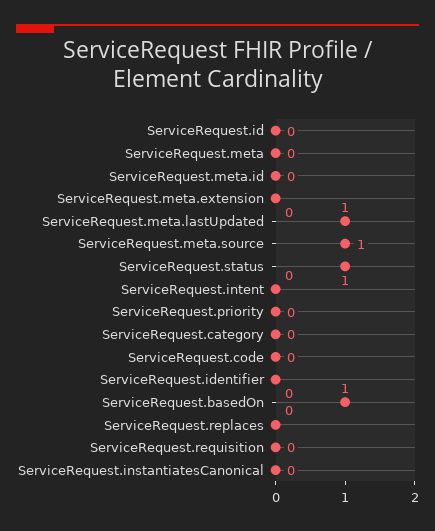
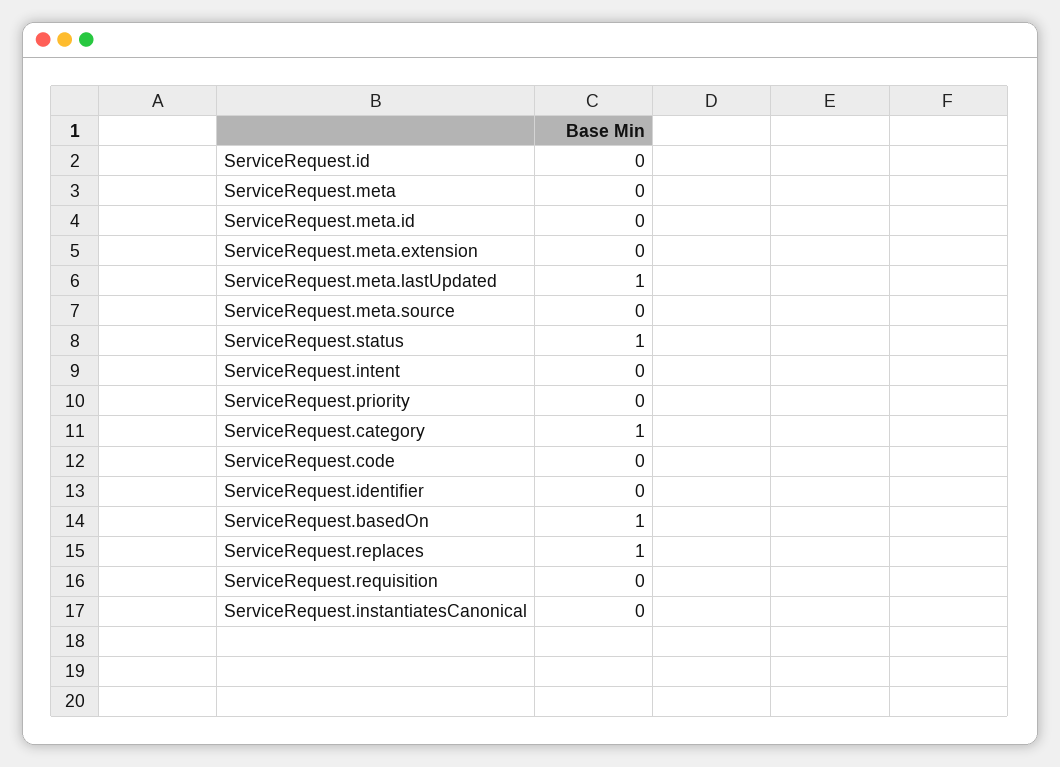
ServiceRequest.meta.source: 1 -> 0
ServiceRequest.category: 0 -> 1
ServiceRequest.replaces: 0 -> 1

